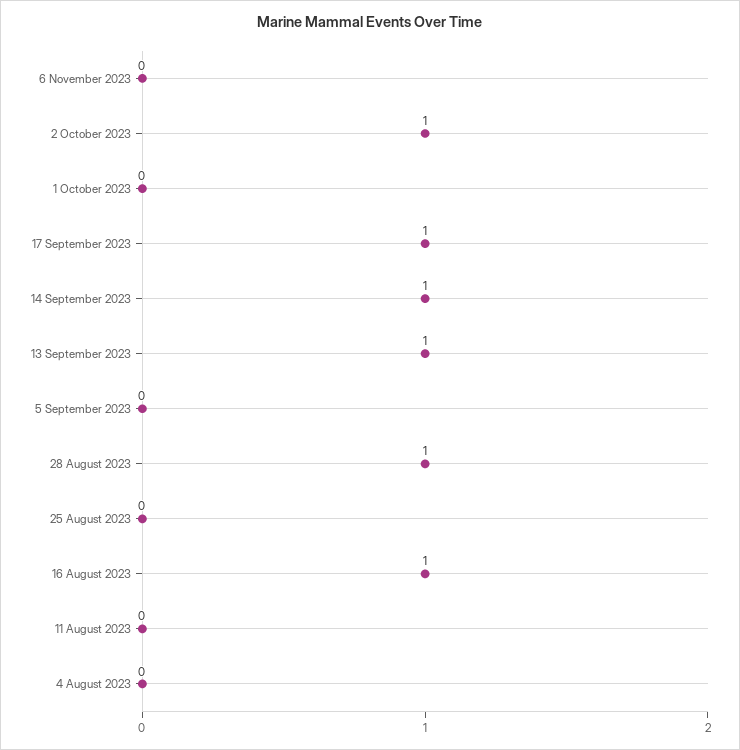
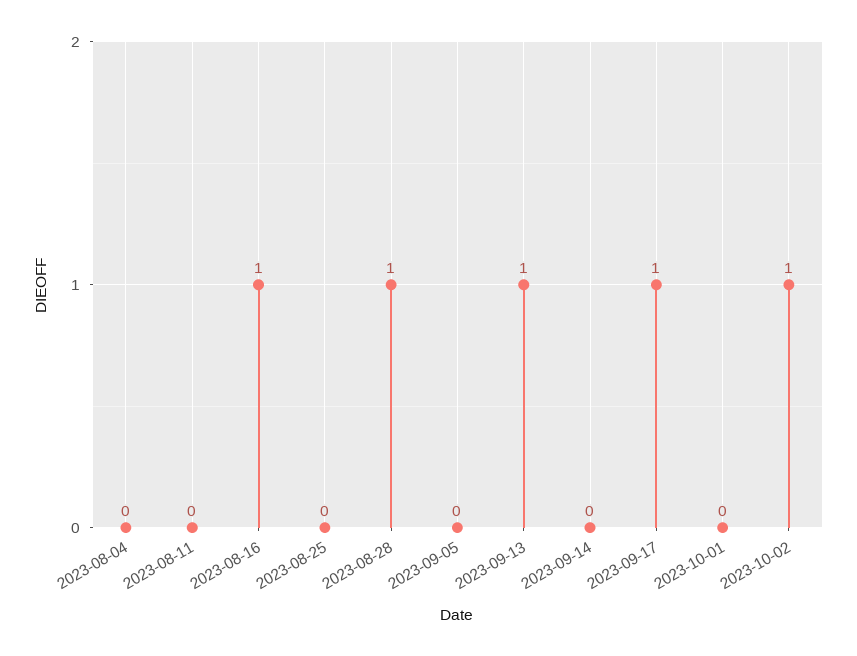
6 November 2023: 0 -> none
14 September 2023: 1 -> 0

